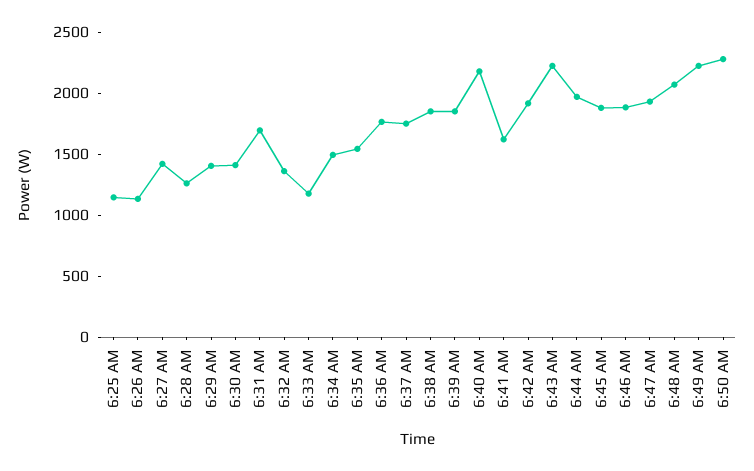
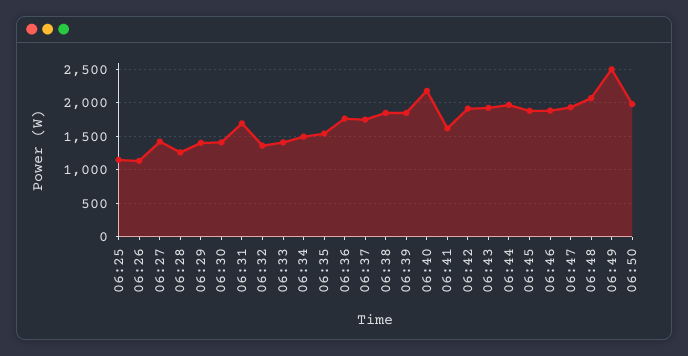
6:33 AM: 1200 -> 1400
6:43 AM: 2200 -> 1900
6:49 AM: 2200 -> 2500
6:50 AM: 2300 -> 2000

